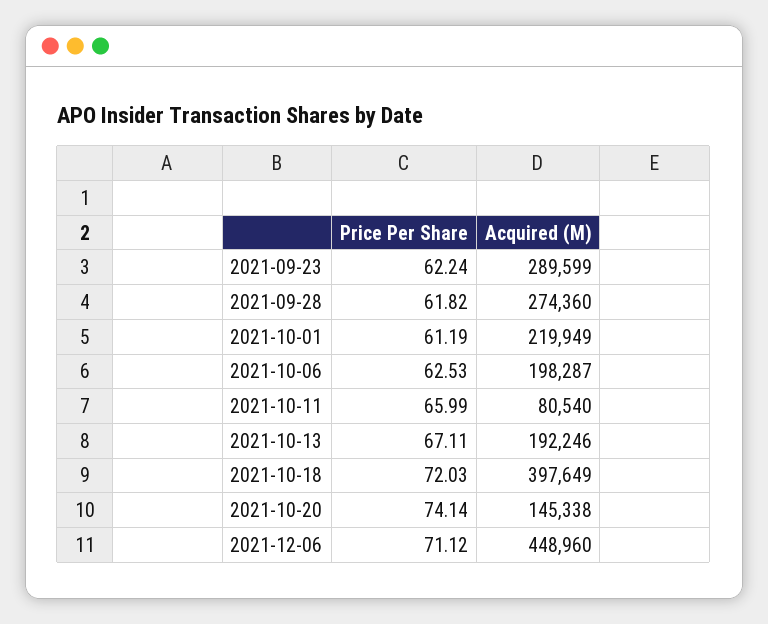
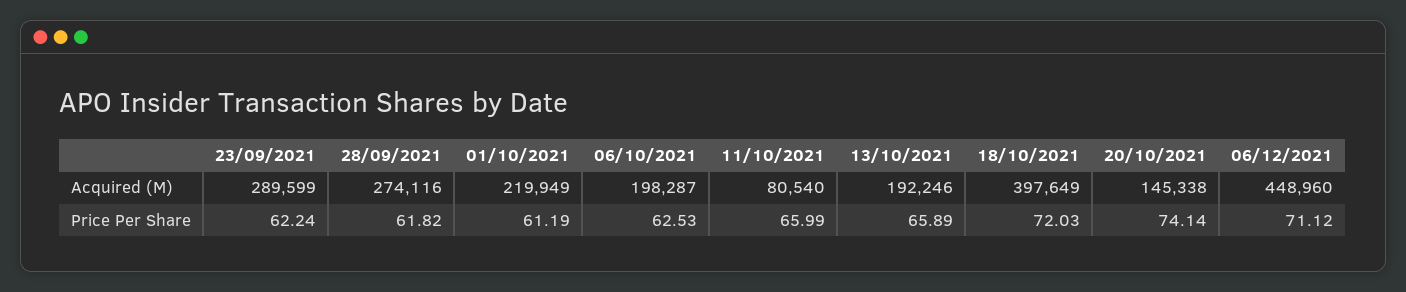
Acquired (M), 2021-09-28: 274360 -> 274116
Price Per Share, 2021-10-13: 67.11 -> 65.89

